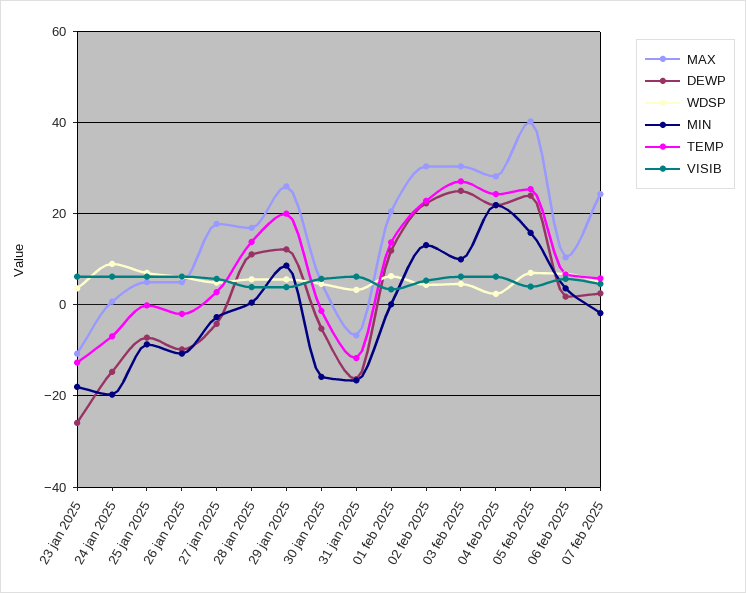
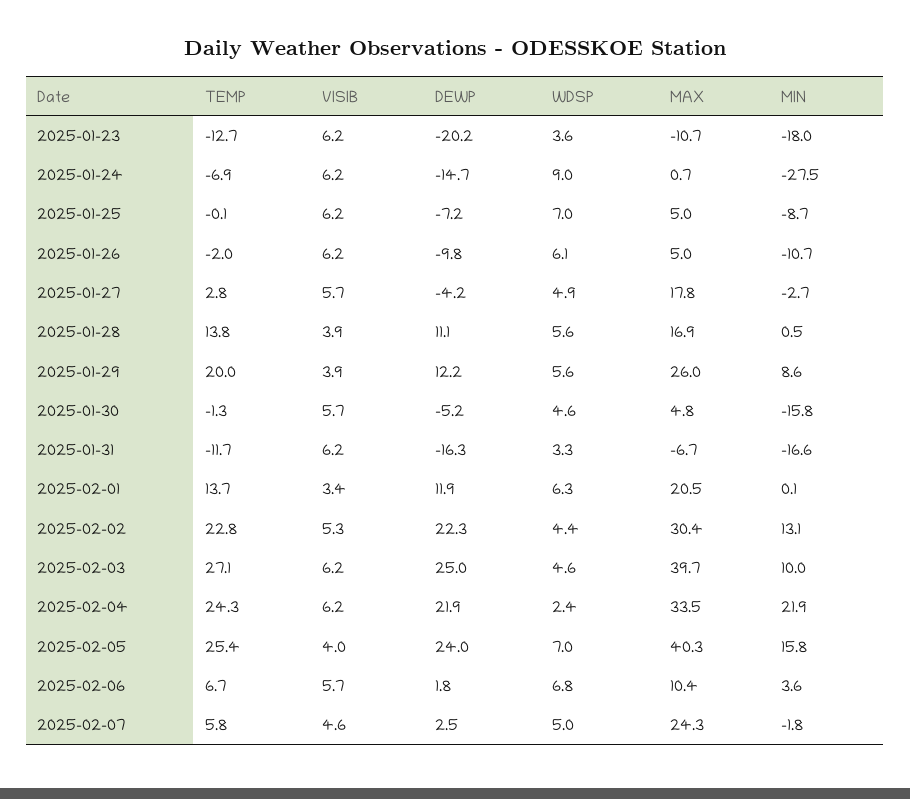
DEWP, 23 jan 2025: -26 -> -20.2
MIN, 24 jan 2025: -20 -> -27.5
MAX, 03 feb 2025: 30 -> 39.7
MAX, 04 feb 2025: 28 -> 33.5

